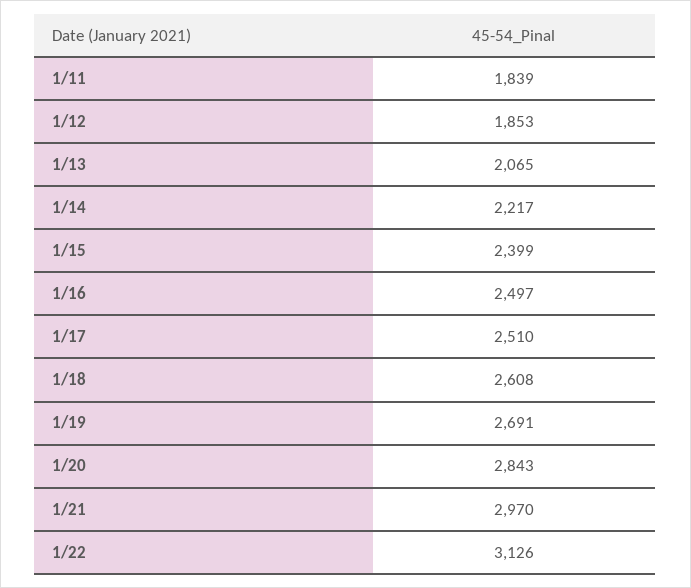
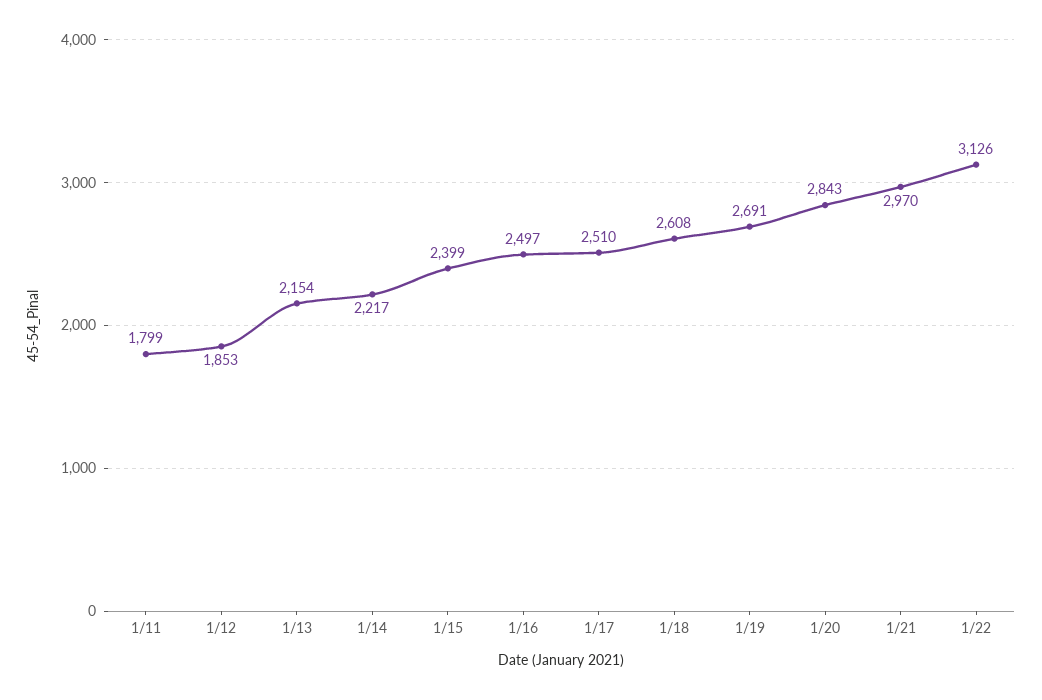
1/11: 1839 -> 1799
1/13: 2065 -> 2154

